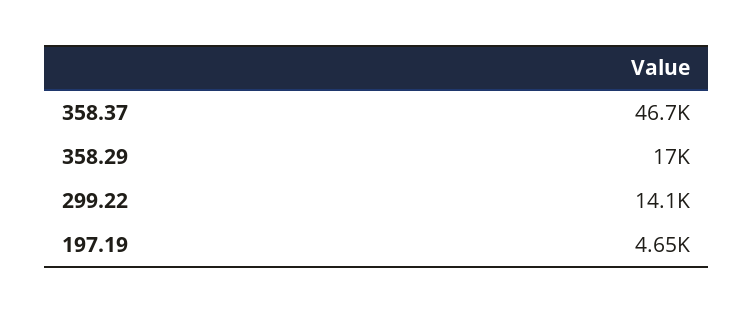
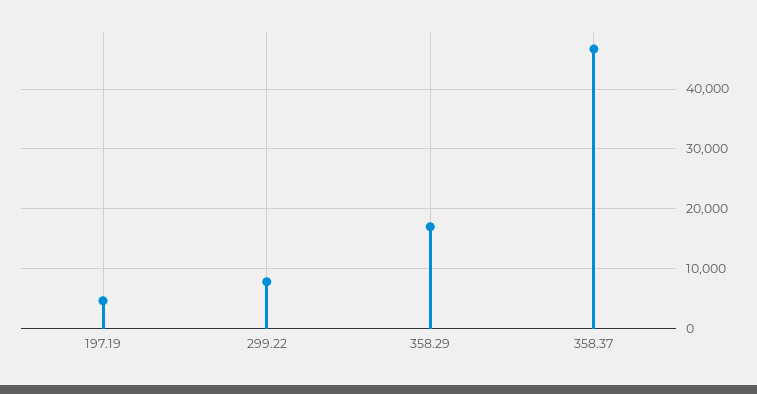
299.22: 14100 -> 8000

